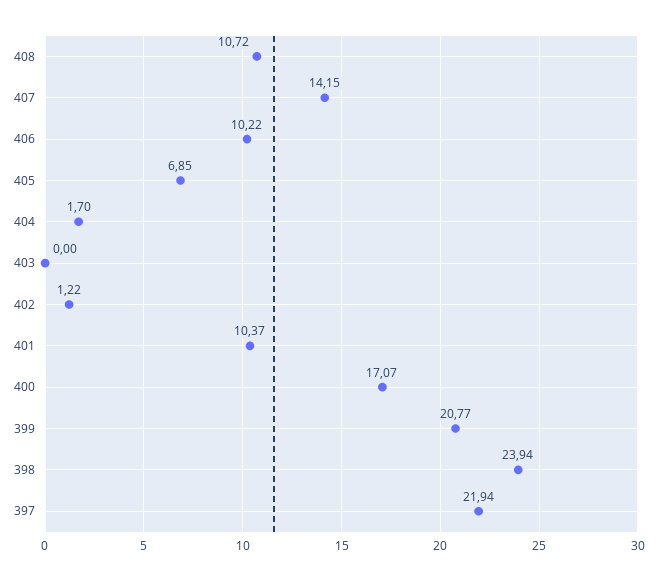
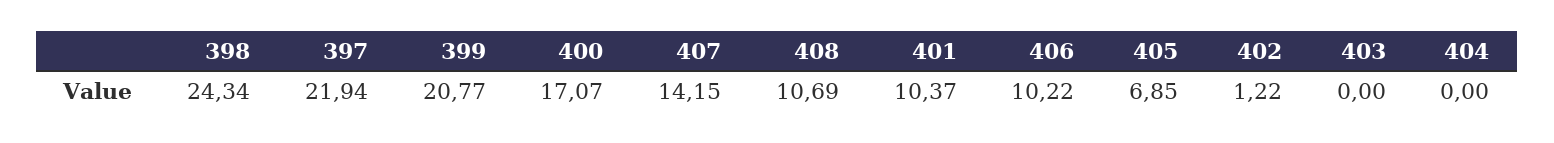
408: 10.72 -> 10.69
404: 1.7 -> 0
398: 23.94 -> 24.34

